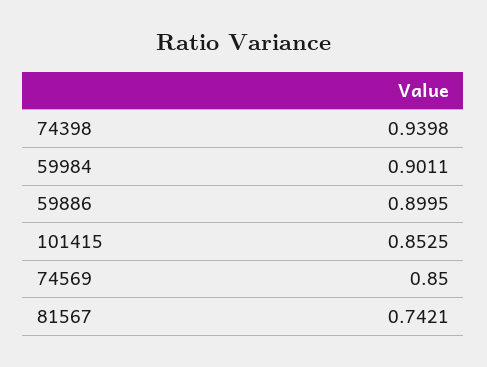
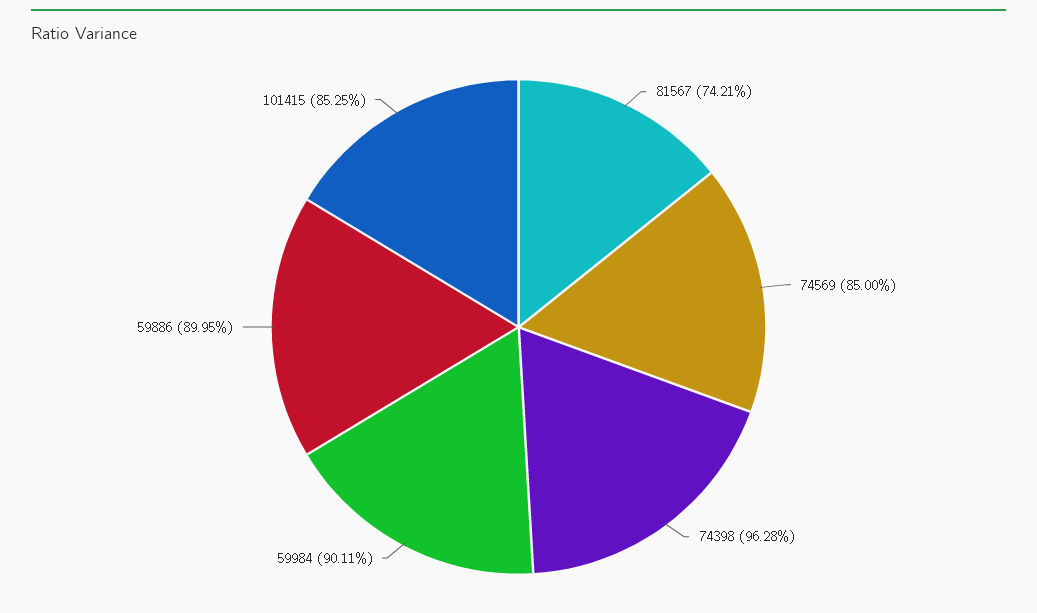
74398: 0.9398 -> 0.9628

